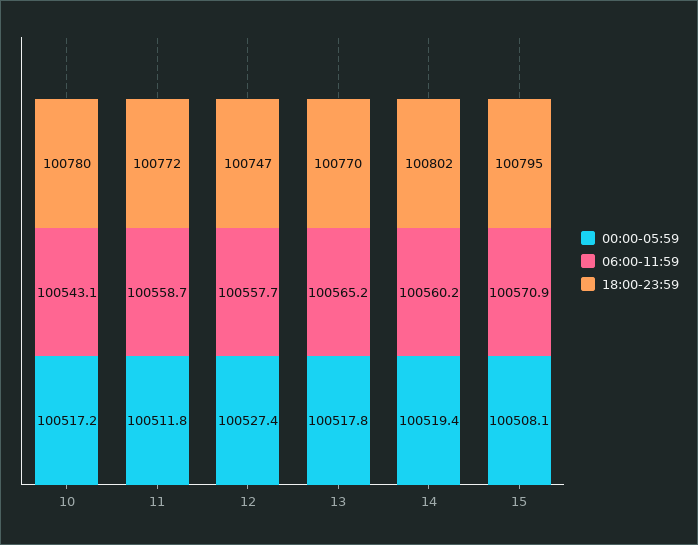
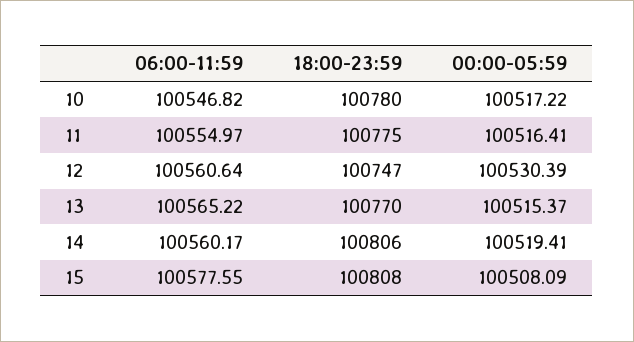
06:00-11:59, 10: 100543.1 -> 100546.82
00:00-05:59, 11: 100511.8 -> 100516.41
06:00-11:59, 11: 100558.7 -> 100554.97
18:00-23:59, 11: 100772 -> 100775
00:00-05:59, 12: 100527.4 -> 100530.39
06:00-11:59, 12: 100557.7 -> 100560.64
00:00-05:59, 13: 100517.8 -> 100515.37
18:00-23:59, 14: 100802 -> 100806
06:00-11:59, 15: 100570.9 -> 100577.55
18:00-23:59, 15: 100795 -> 100808

